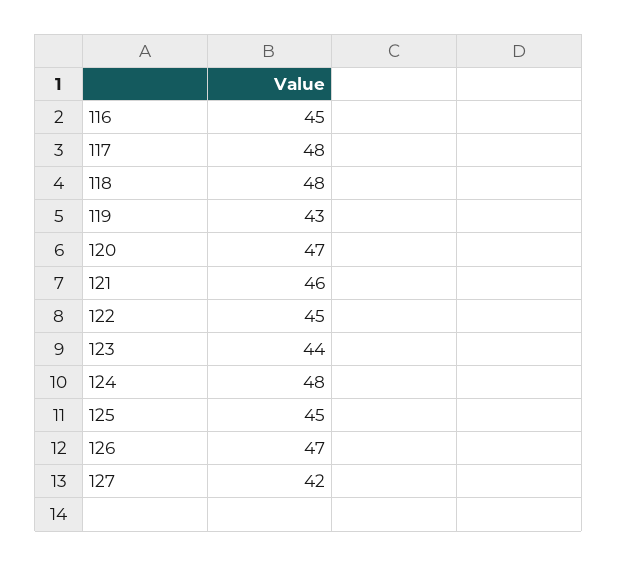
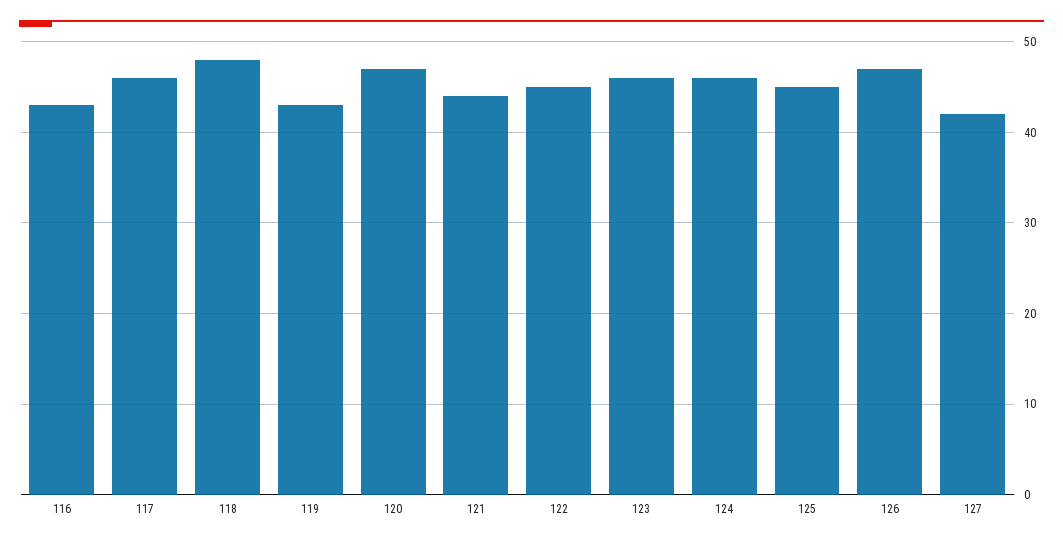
116: 45 -> 43
117: 48 -> 46
121: 46 -> 44
123: 44 -> 46
124: 48 -> 46

